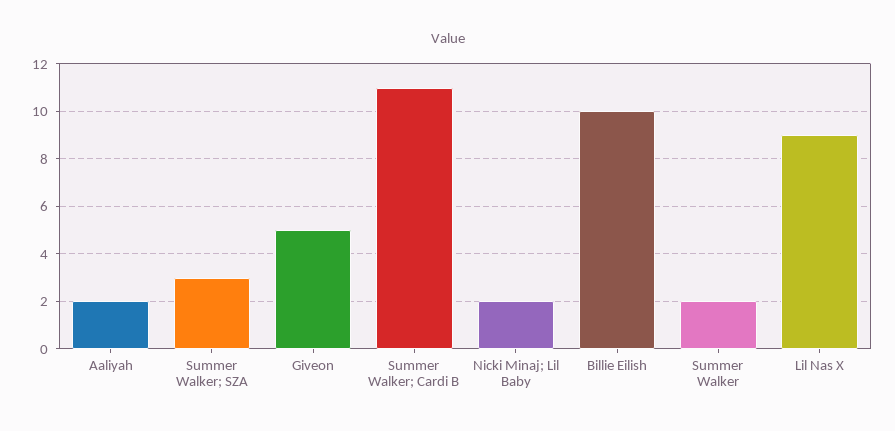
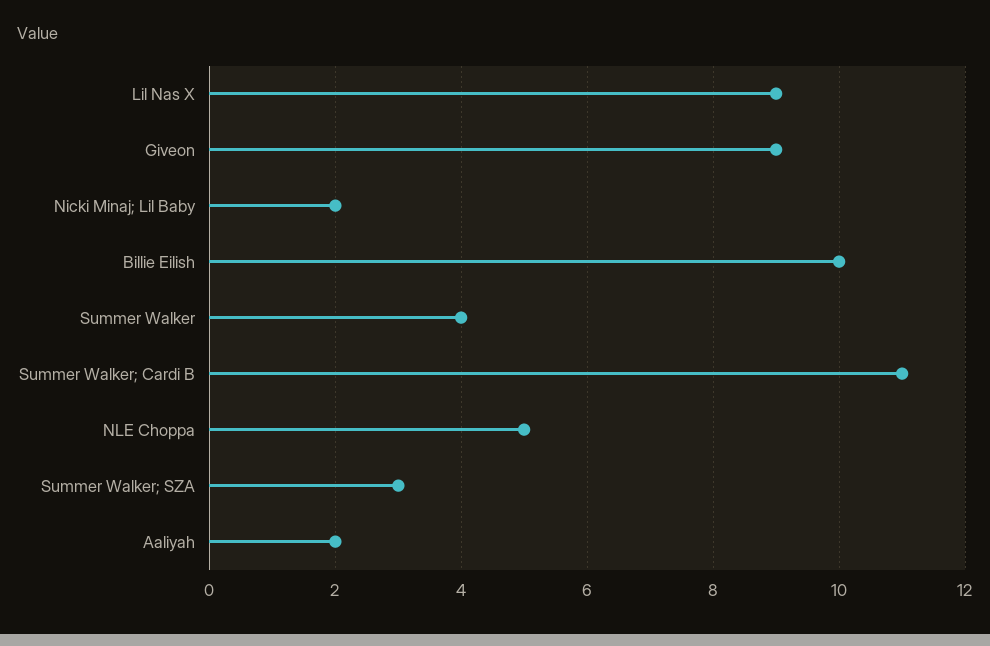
Giveon: 5 -> 9
Summer Walker: 2 -> 4
NLE Choppa: none -> 5

